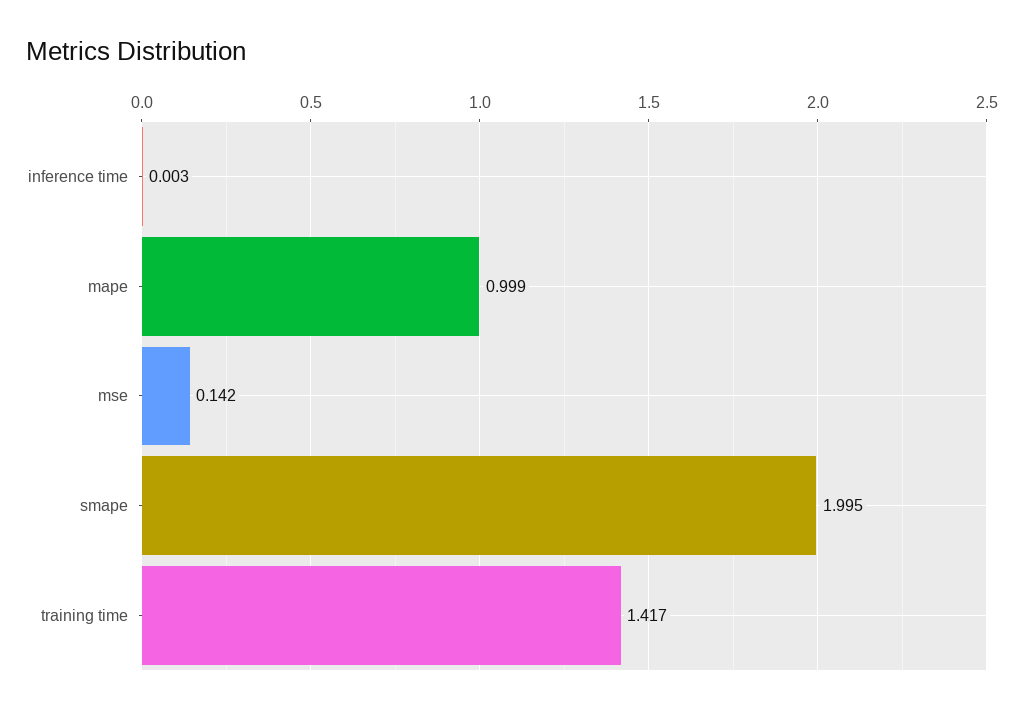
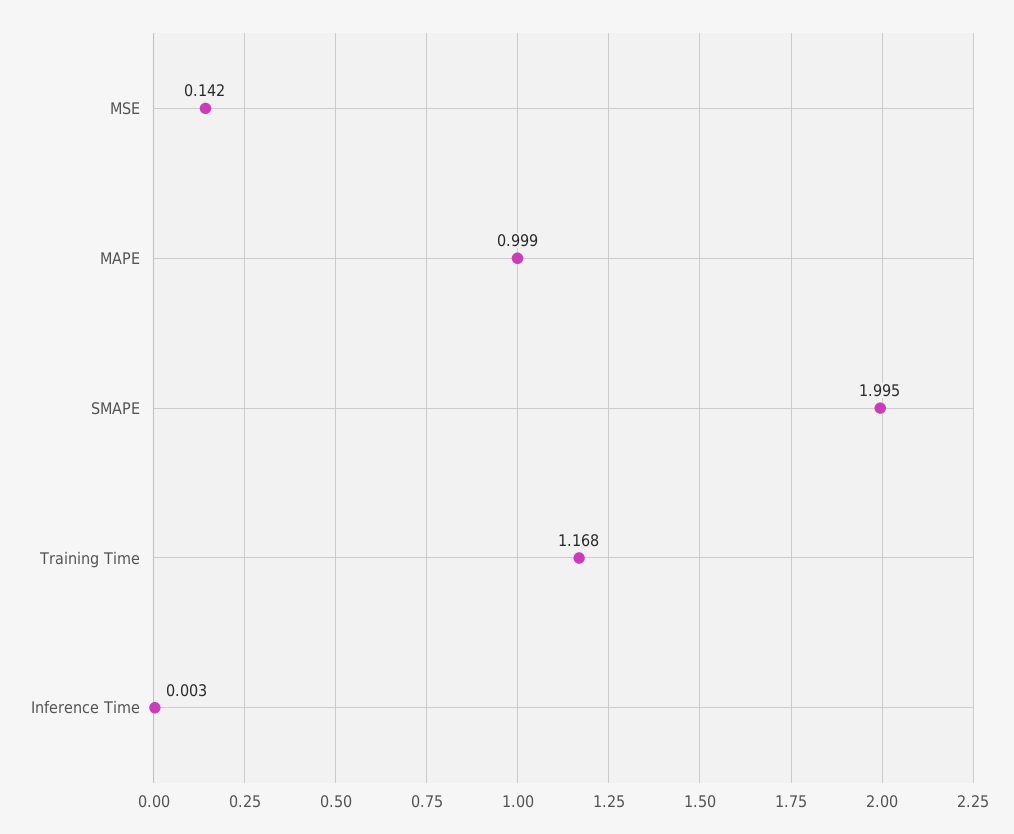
training time: 1.417 -> 1.168

